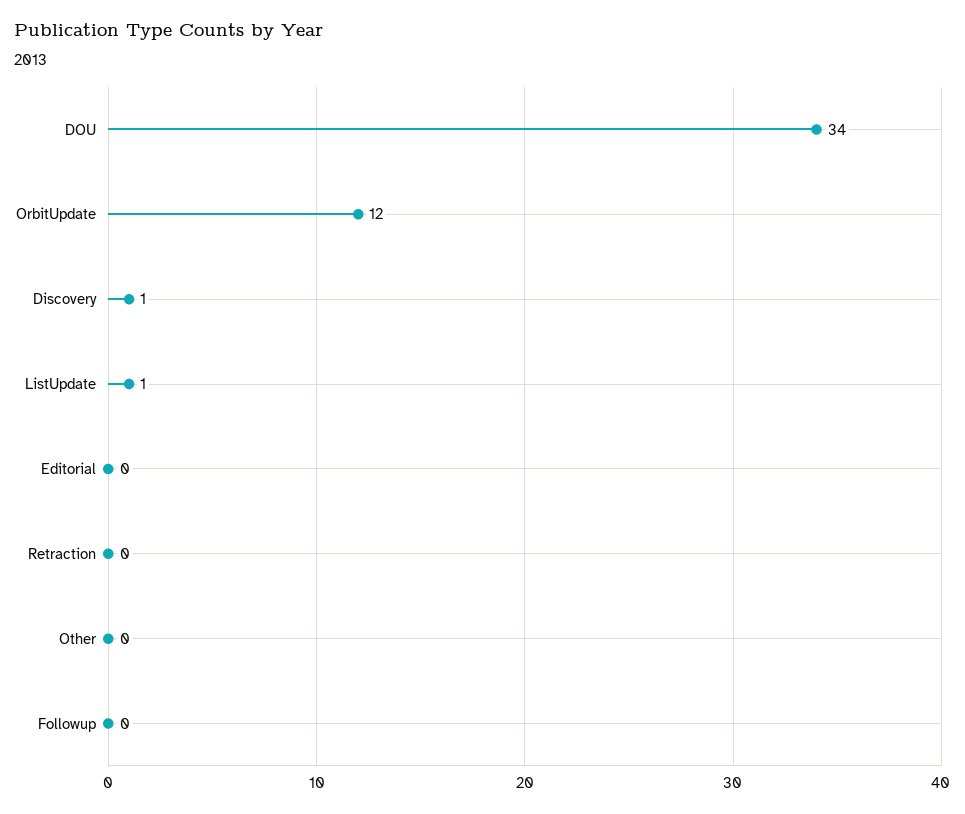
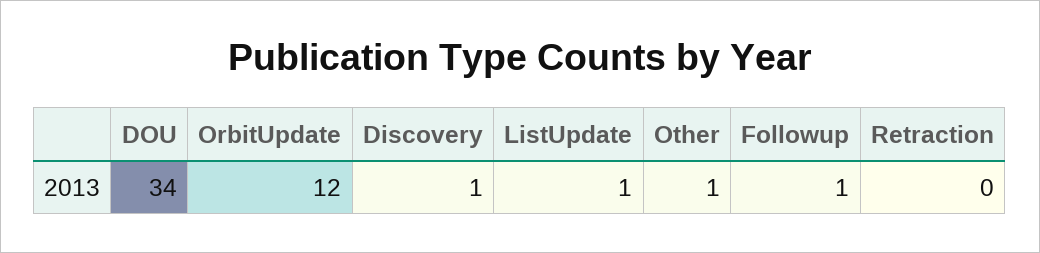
Editorial: 0 -> none
Other: 0 -> 1
Followup: 0 -> 1

